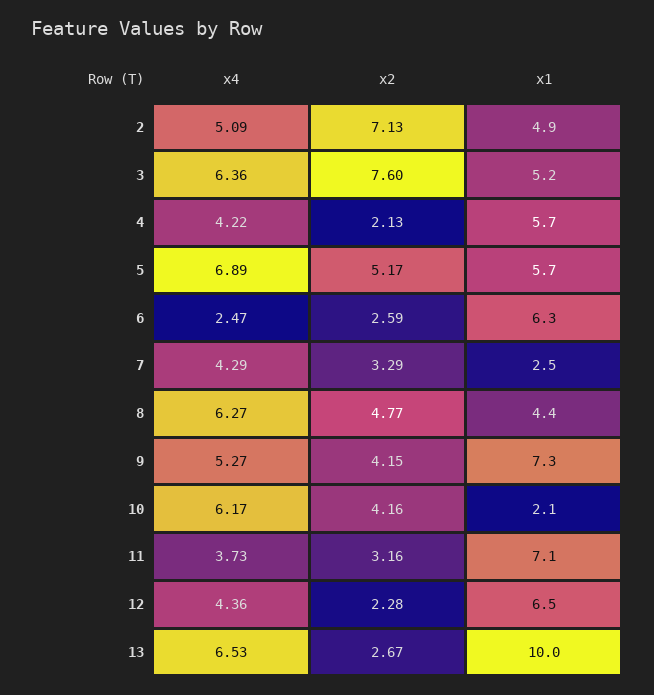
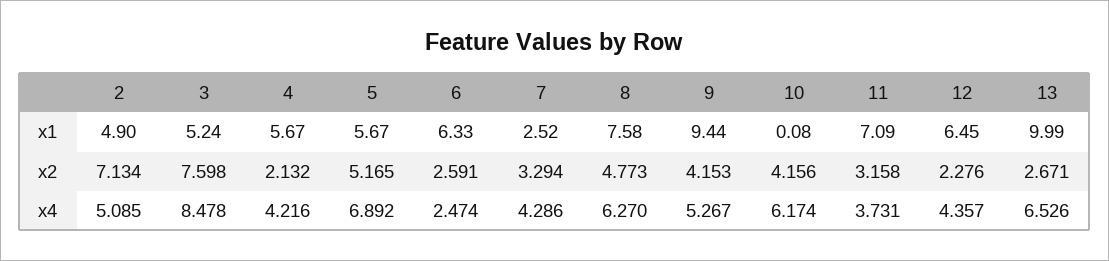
x4, 3: 6.36 -> 8.478
x1, 8: 4.4 -> 7.58
x1, 9: 7.3 -> 9.44
x1, 10: 2.1 -> 0.08

